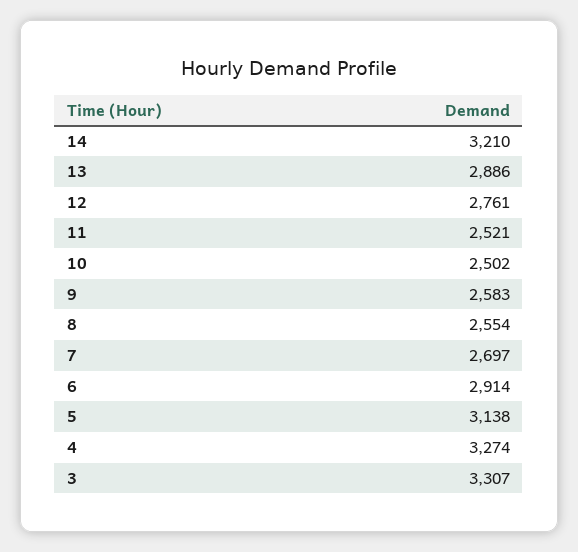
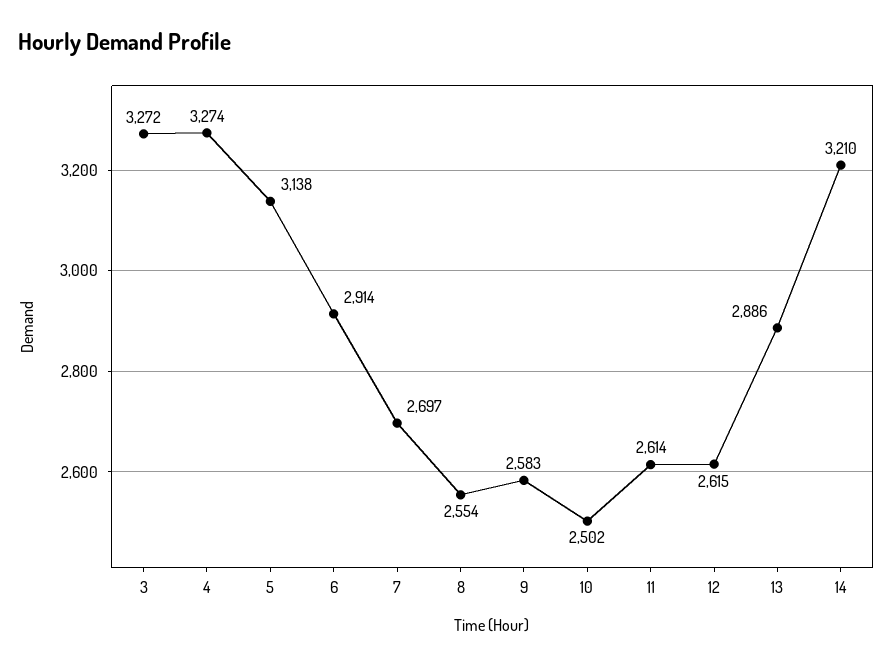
12: 2761 -> 2615
11: 2521 -> 2614
3: 3307 -> 3272

